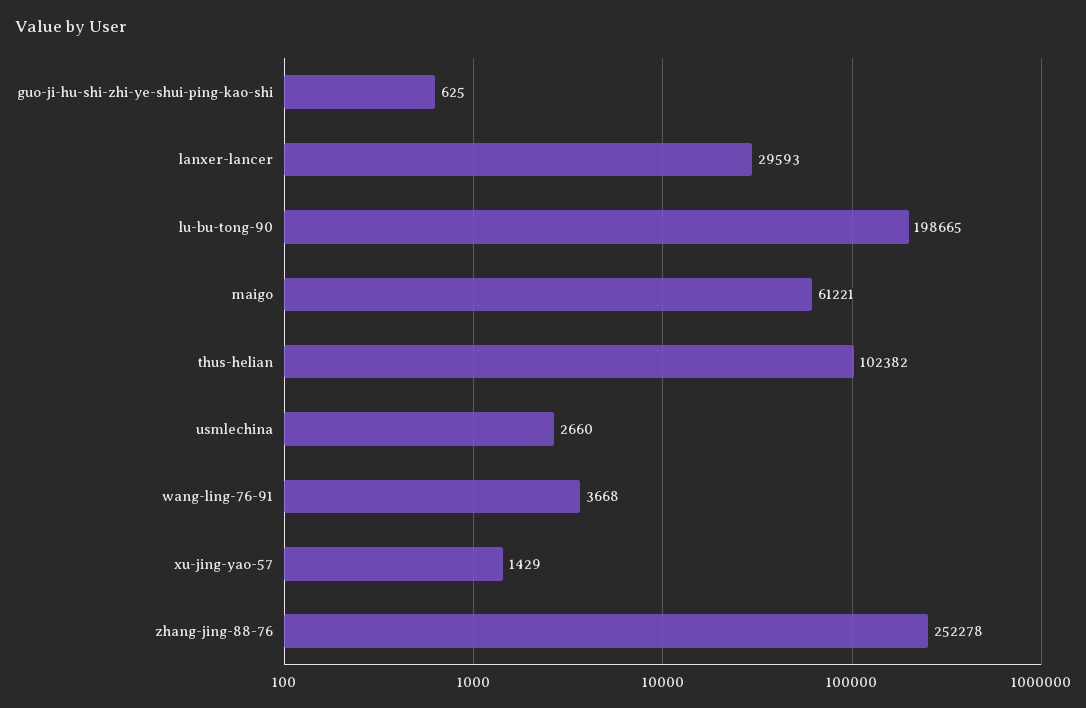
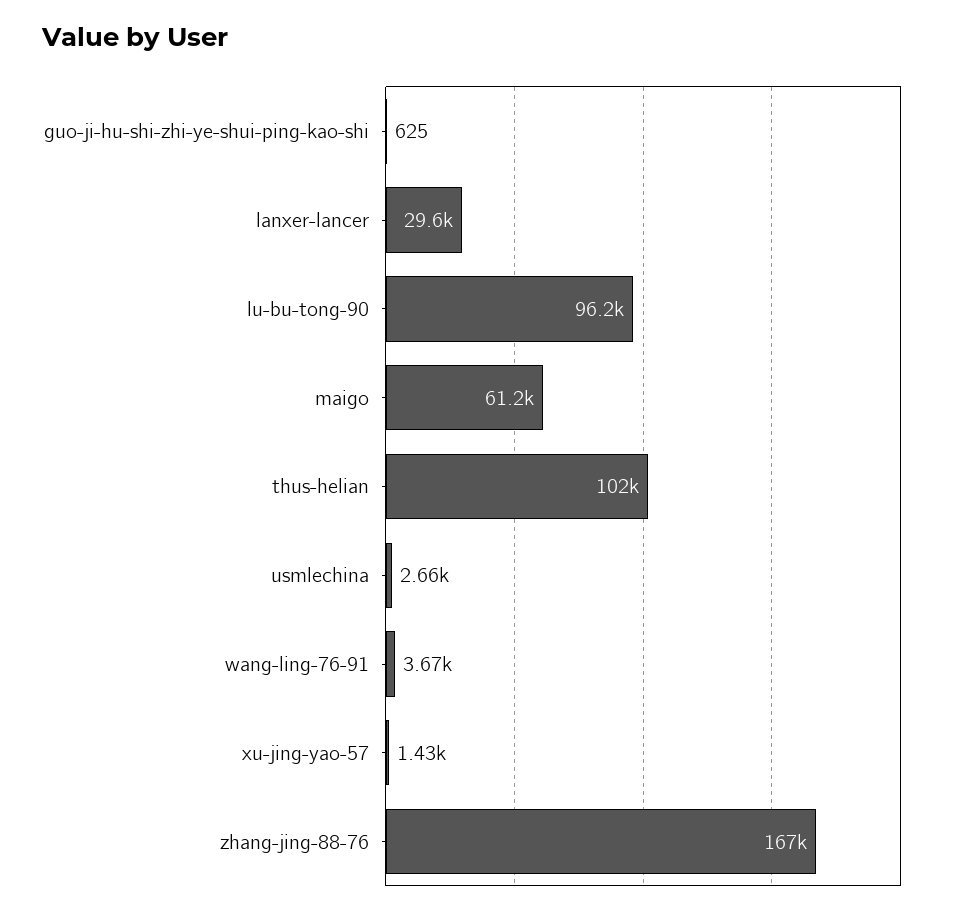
lu-bu-tong-90: 198665 -> 96200
zhang-jing-88-76: 252278 -> 167000

